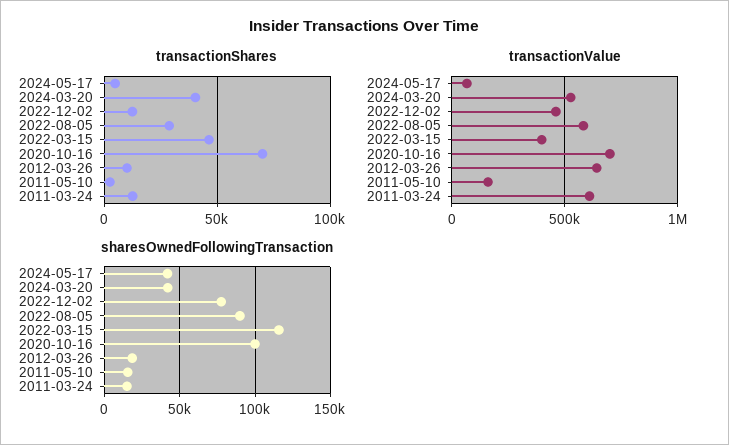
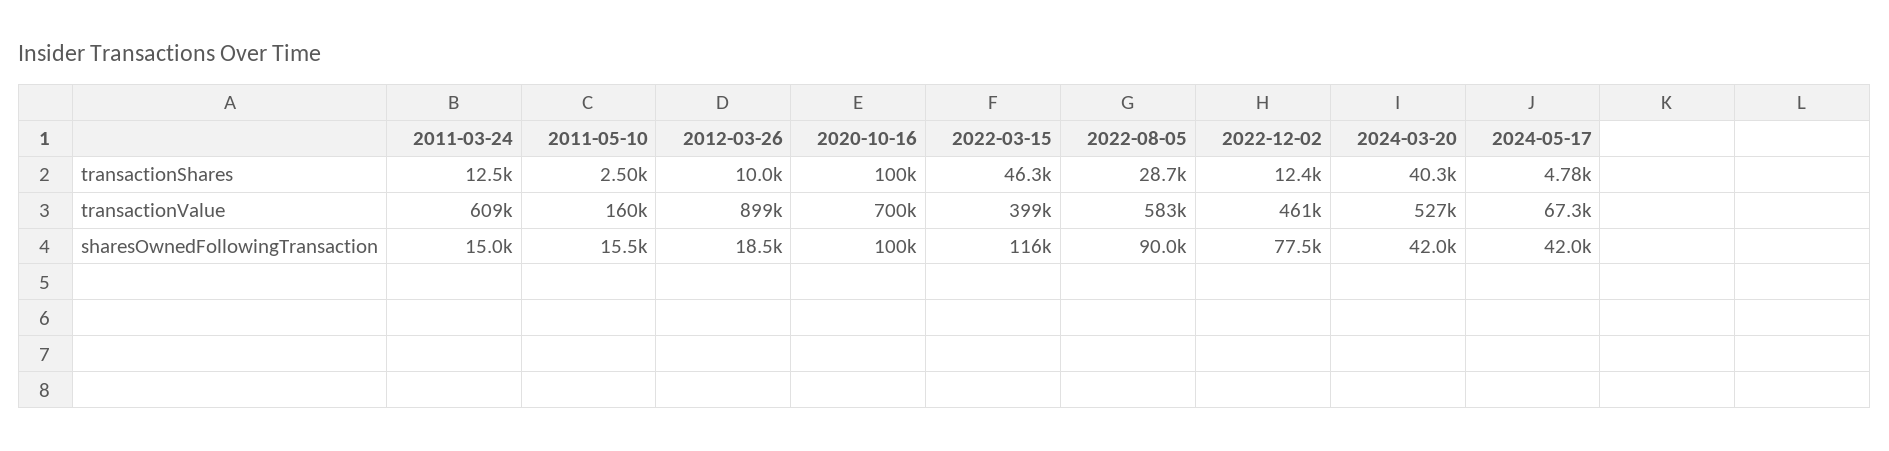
transactionShares, 2020-10-16: 70000 -> 100000
transactionValue, 2012-03-26: 650000 -> 899000

